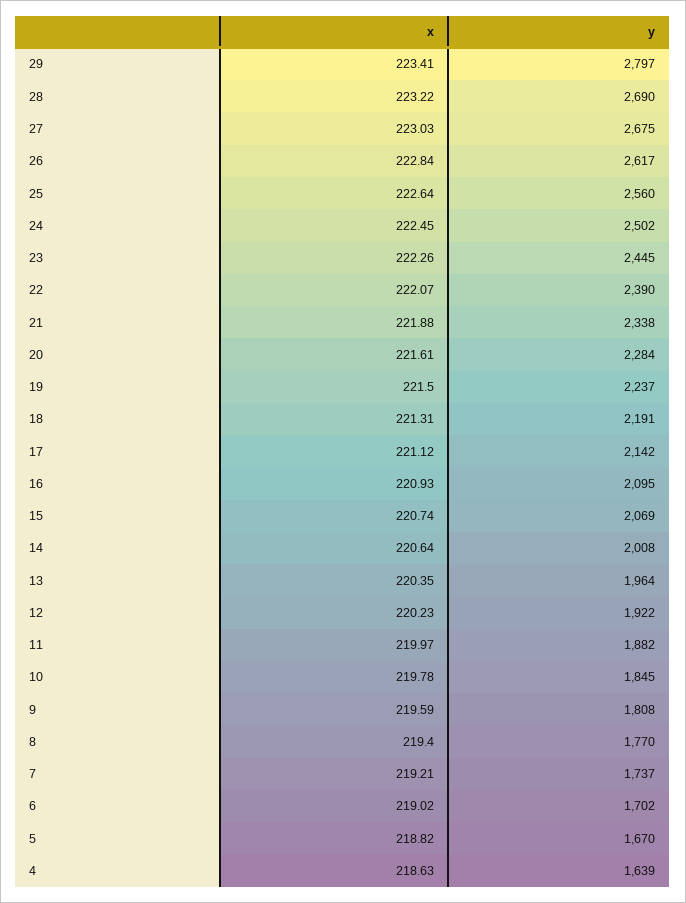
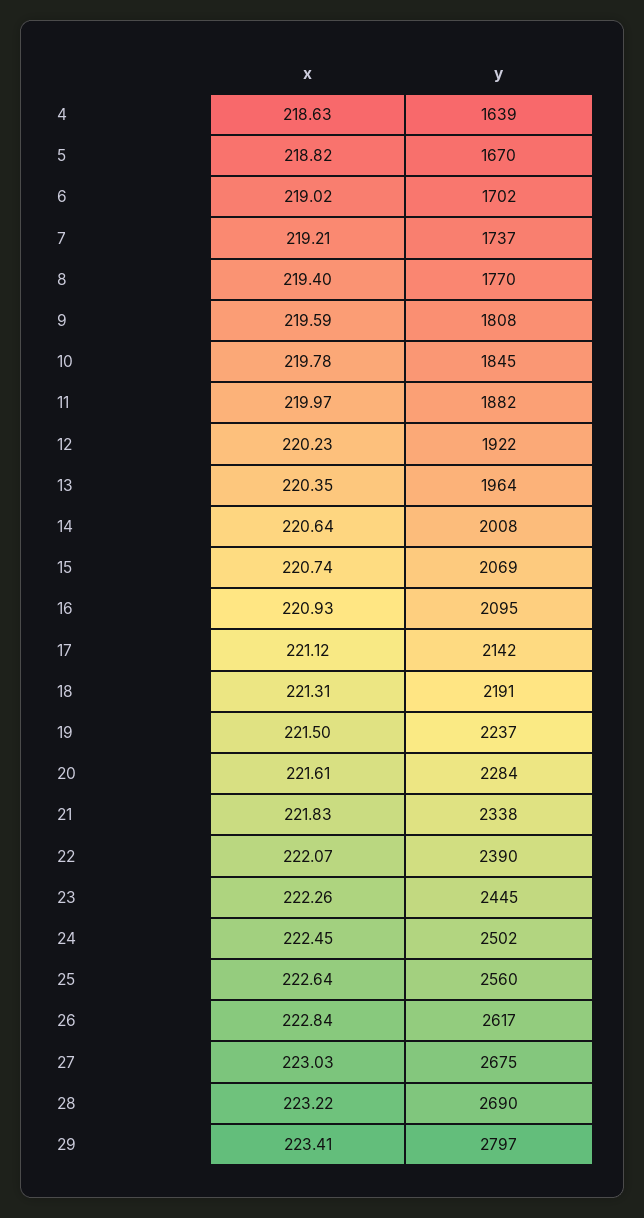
x, 21: 221.88 -> 221.83

